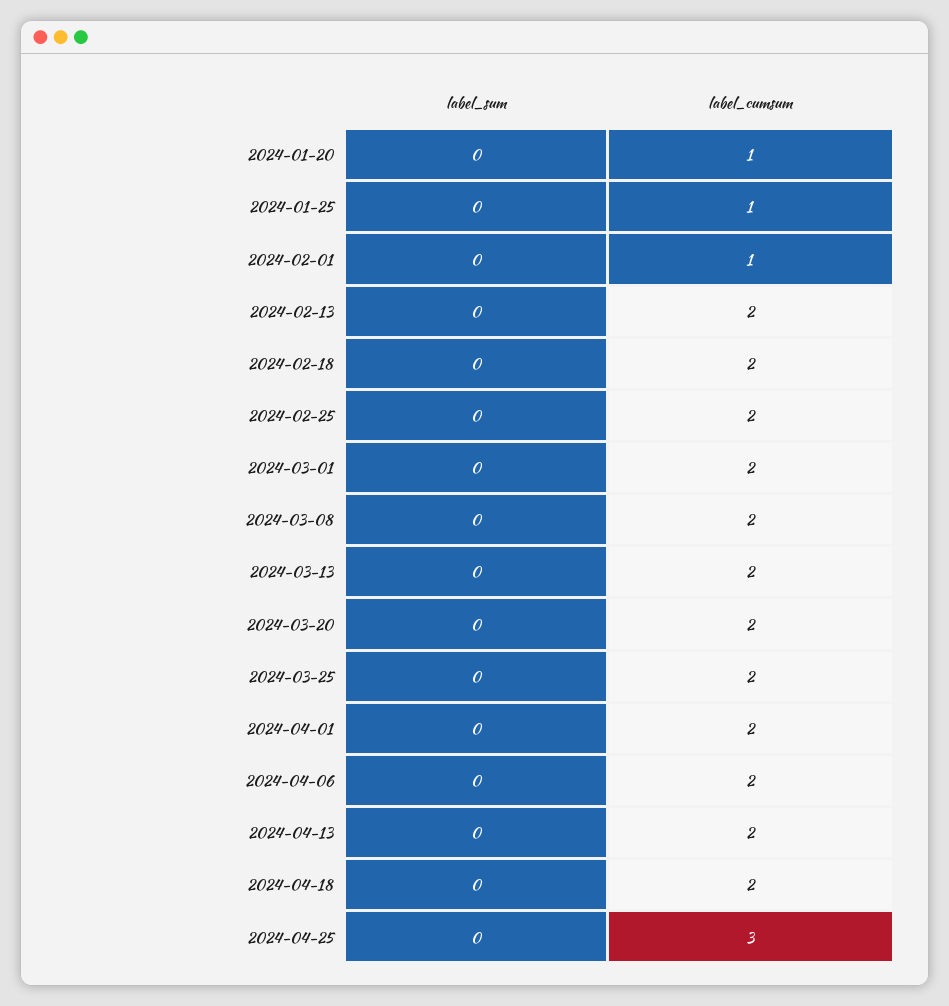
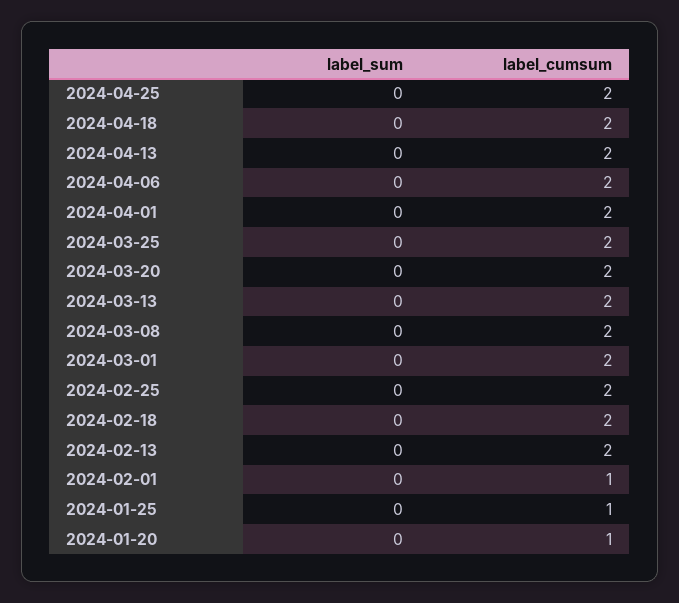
label_cumsum, 2024-04-25: 3 -> 2

